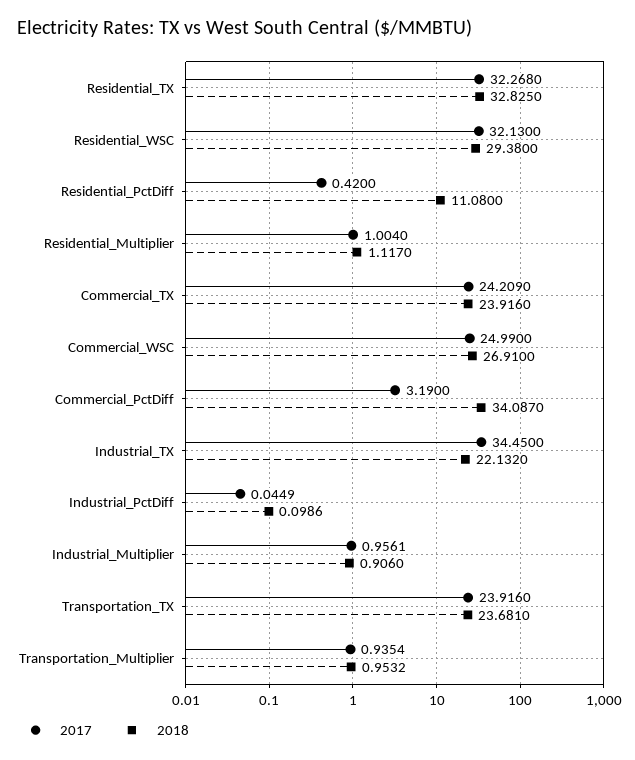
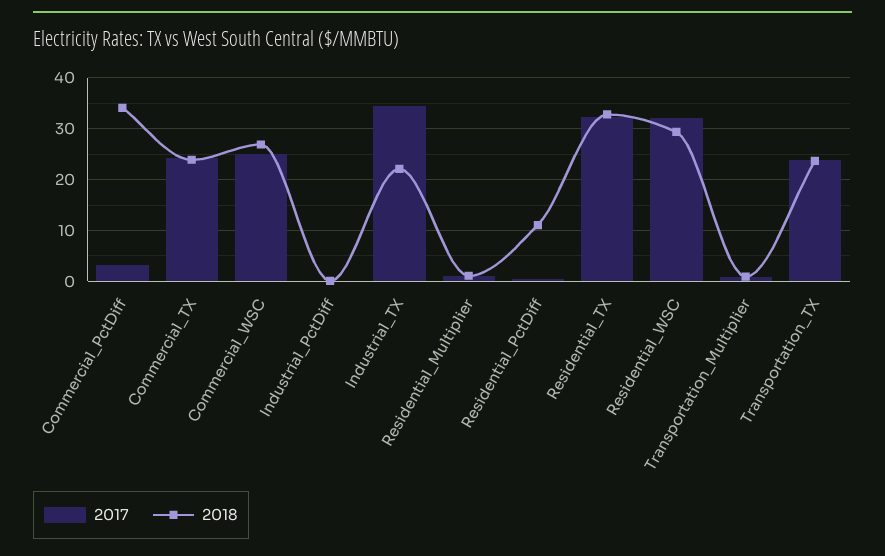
2017, Industrial_Multiplier: 0.9561 -> none
2018, Industrial_Multiplier: 0.906 -> none

